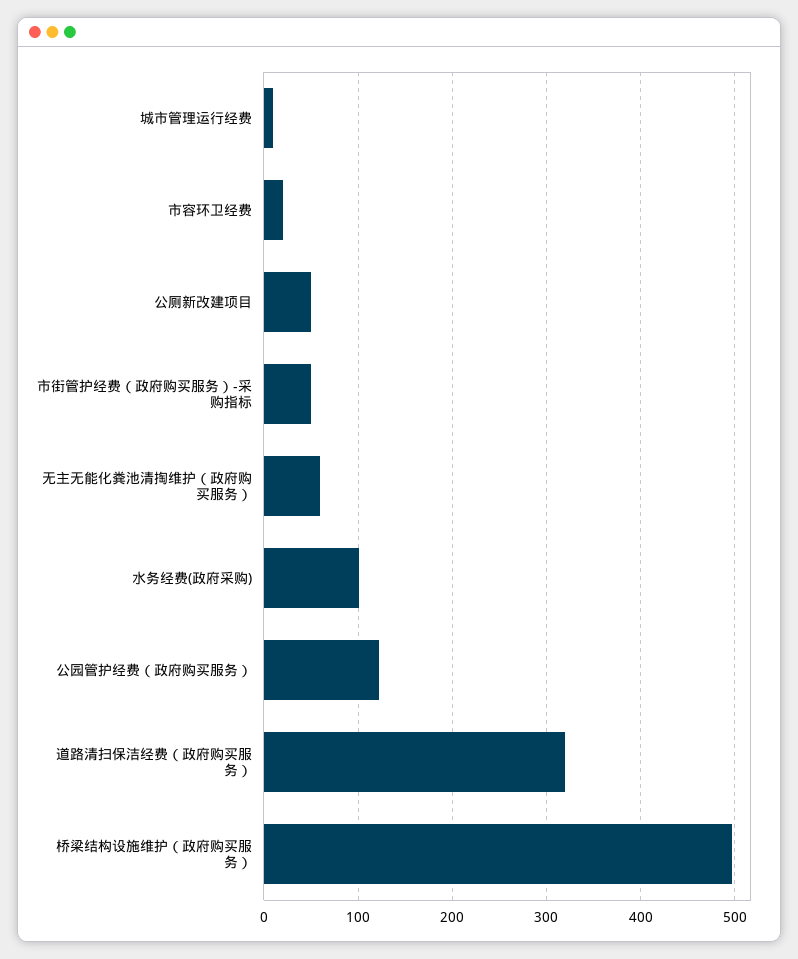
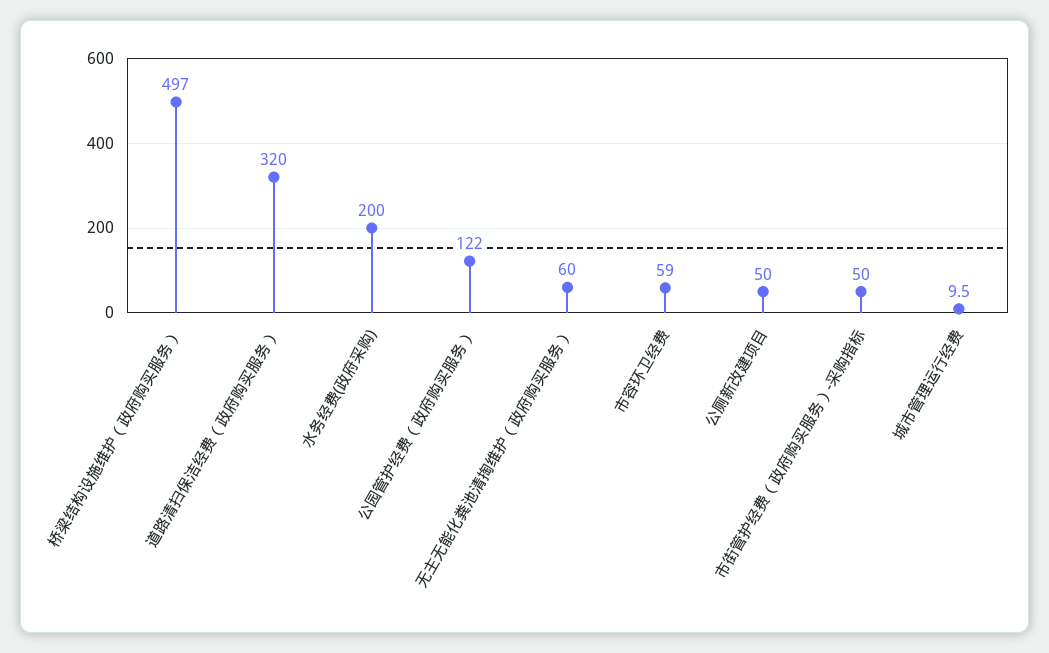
市容环卫经费: 20 -> 59
水务经费(政府采购): 100 -> 200

